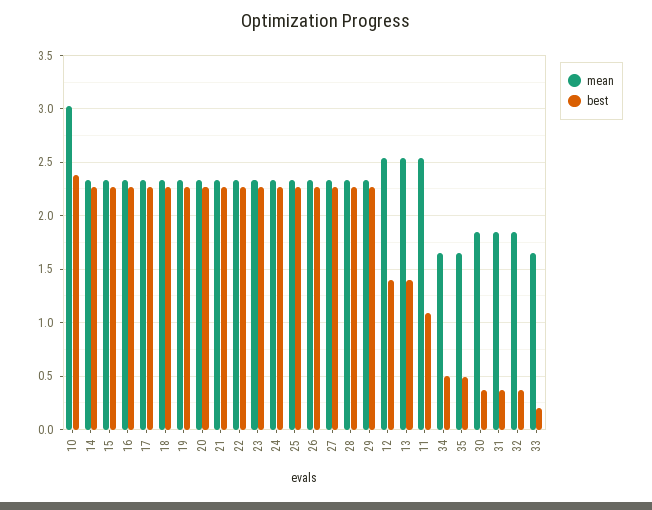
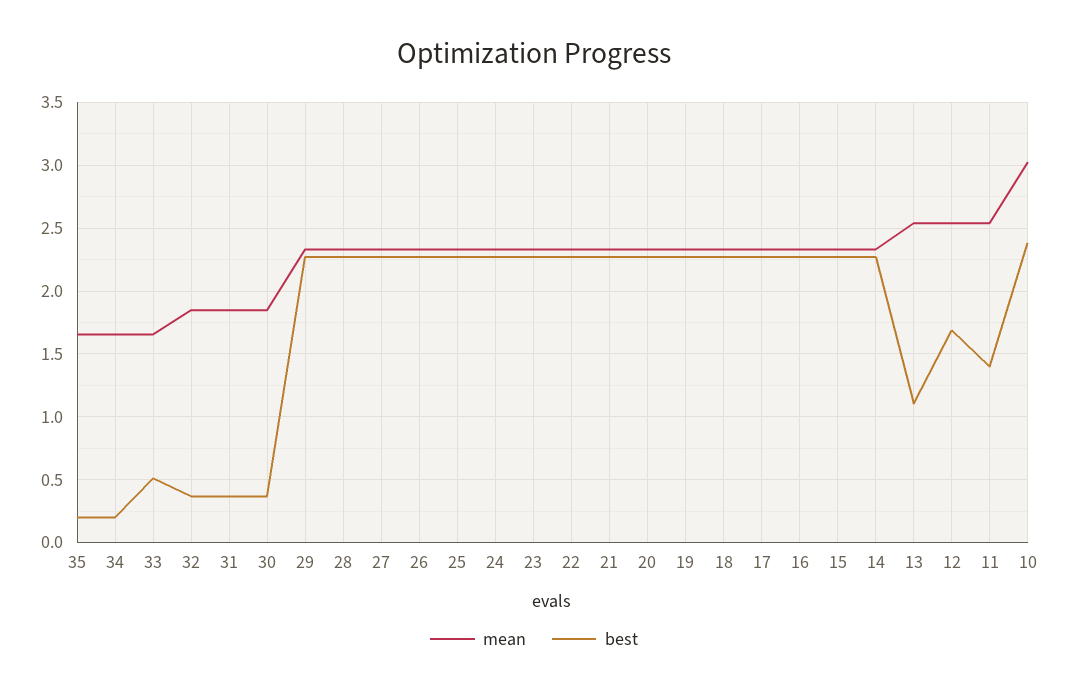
best, 12: 1.4 -> 1.7
best, 13: 1.4 -> 1.1
best, 11: 1.1 -> 1.4
best, 34: 0.5 -> 0.2
best, 35: 0.5 -> 0.2
best, 33: 0.2 -> 0.5

